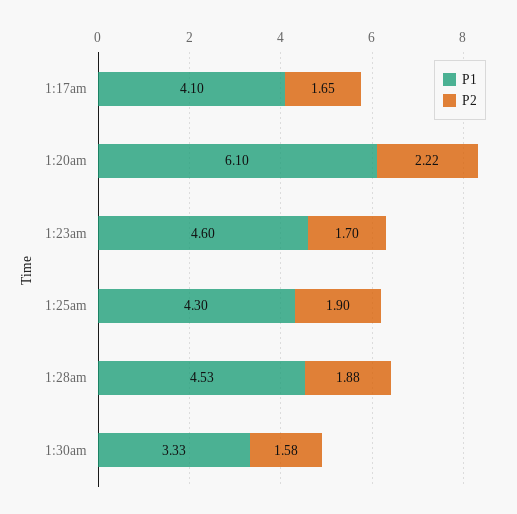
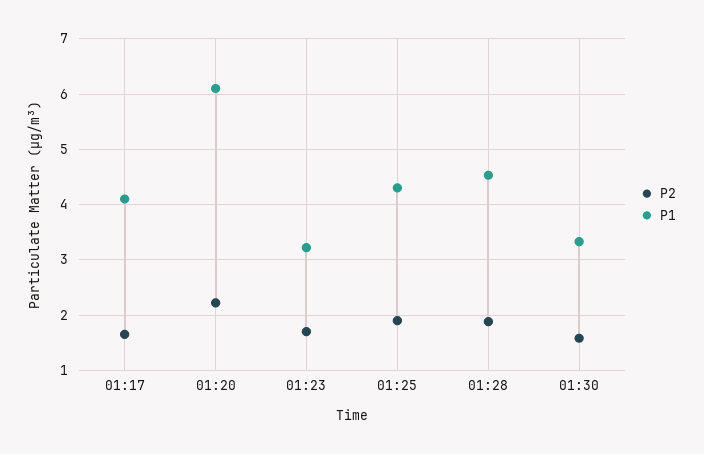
P1, 1:23am: 4.6 -> 3.2

